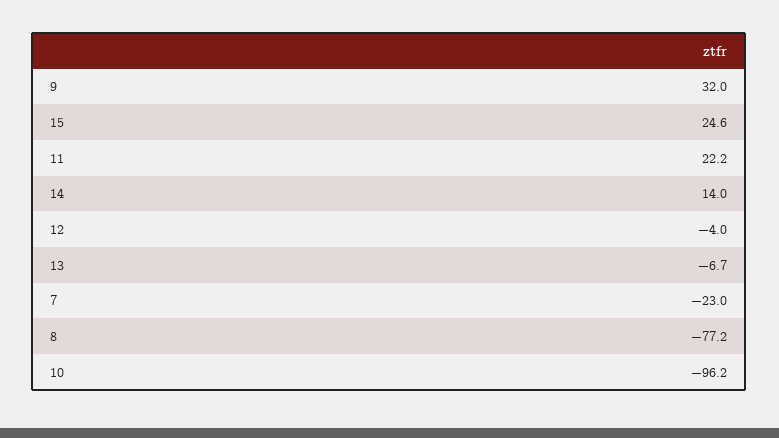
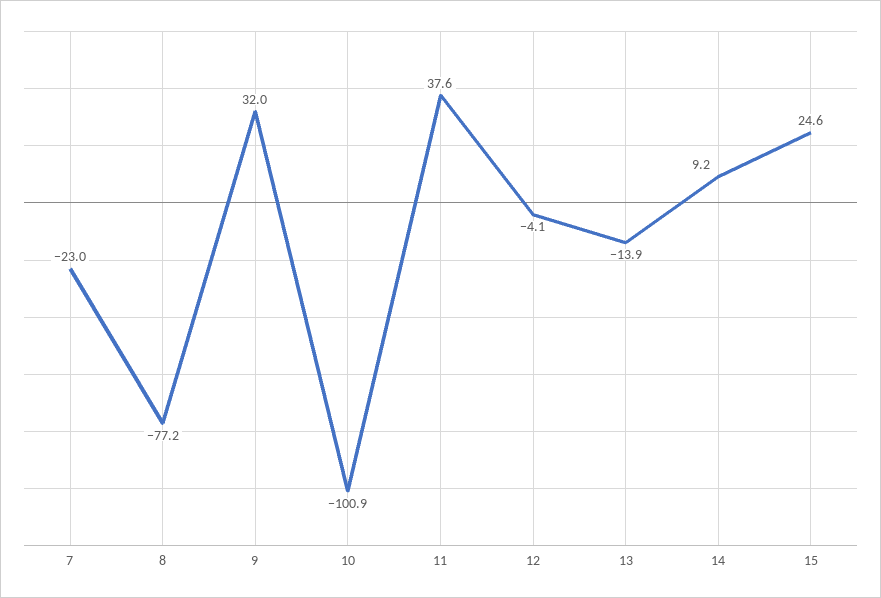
11: 22.2 -> 37.6
14: 14 -> 9.2
12: -4 -> -4.1
13: -6.7 -> -13.9
10: -96.2 -> -100.9

